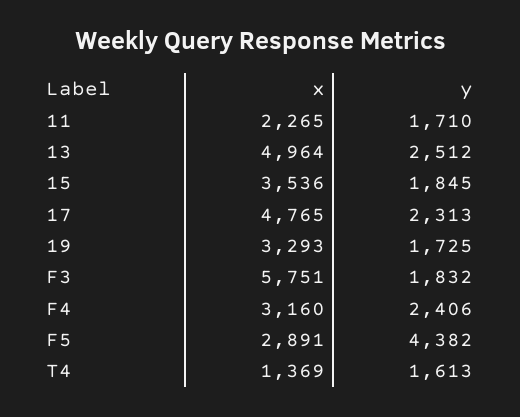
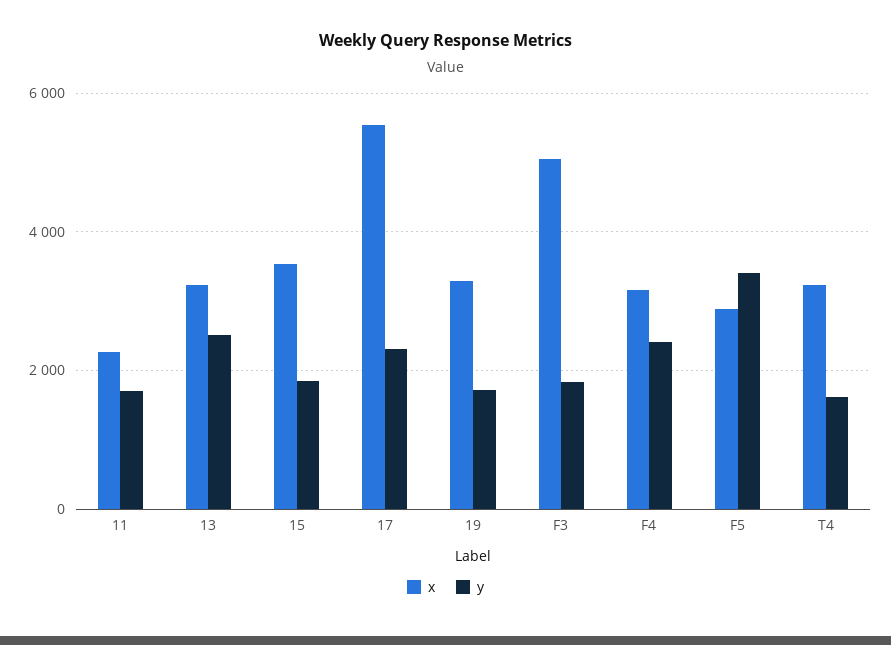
x, 13: 4964 -> 3200
x, 17: 4765 -> 5600
x, F3: 5751 -> 5000
y, F5: 4382 -> 3400
x, T4: 1369 -> 3200

